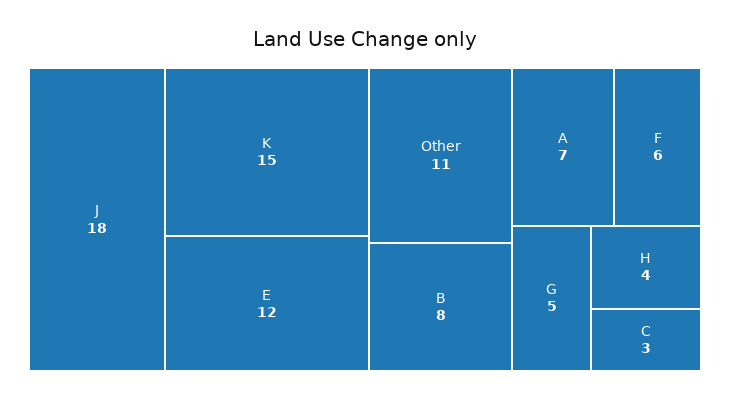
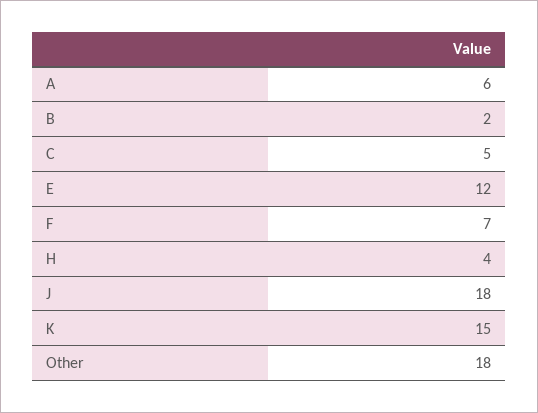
Other: 11 -> 18
B: 8 -> 2
A: 7 -> 6
F: 6 -> 7
G: 5 -> none
C: 3 -> 5

